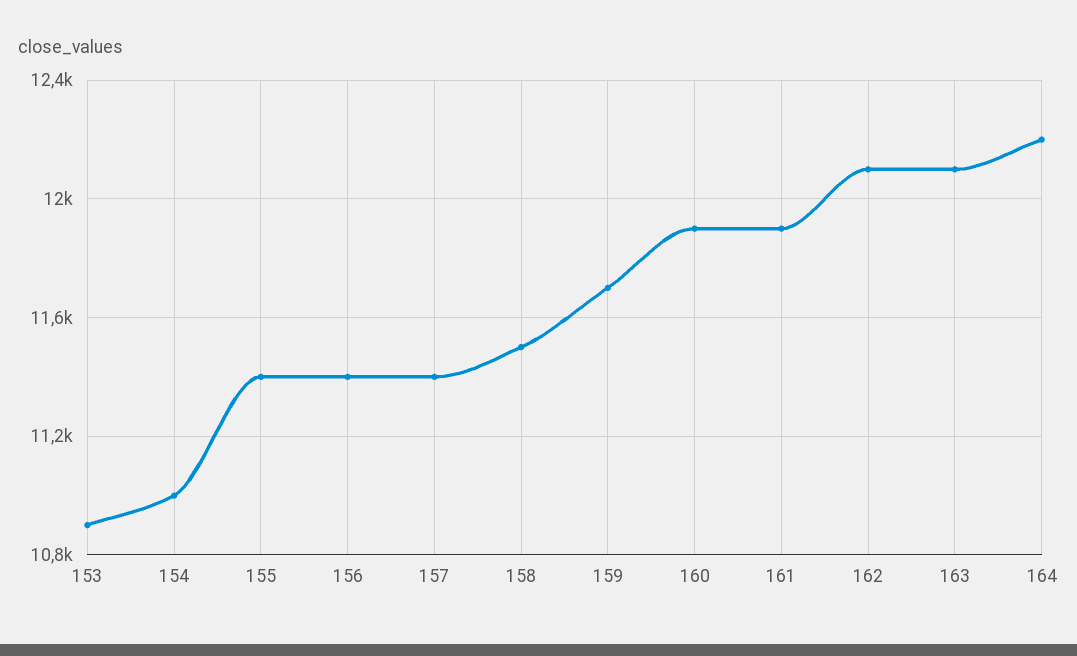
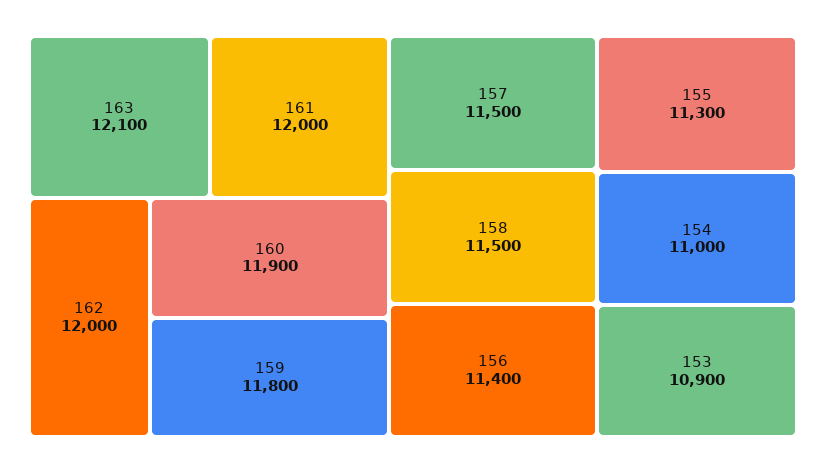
155: 11400 -> 11300
157: 11400 -> 11500
159: 11700 -> 11800
161: 11900 -> 12000
162: 12100 -> 12000
164: 12200 -> none

